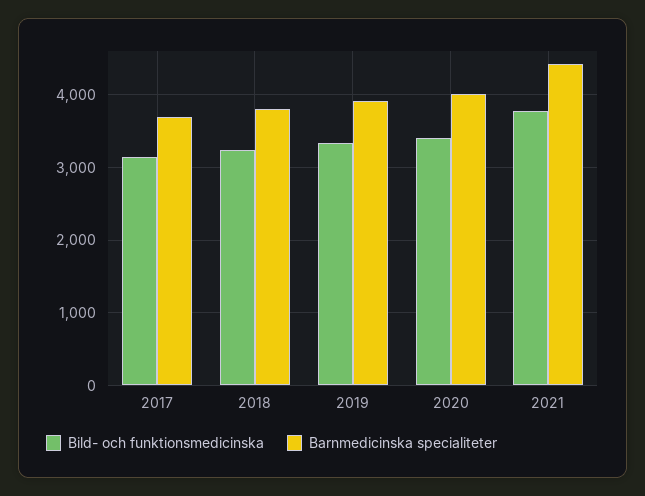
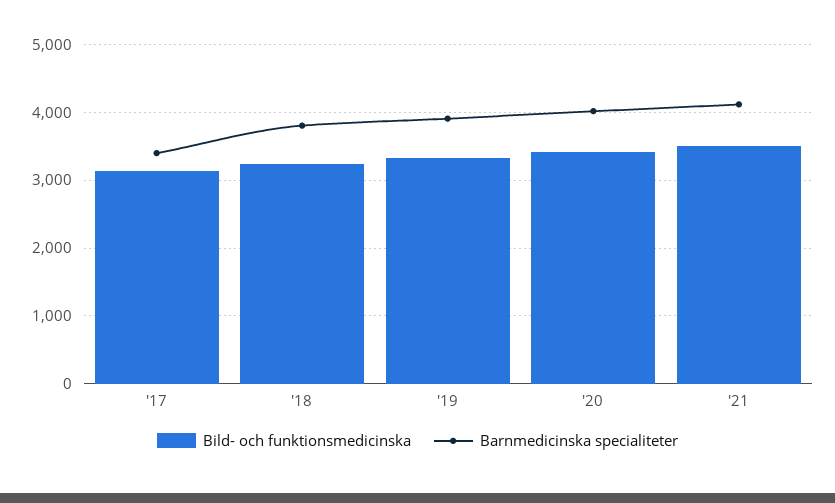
Barnmedicinska specialiteter, 2017: 3700 -> 3400
Bild- och funktionsmedicinska, 2021: 3800 -> 3500
Barnmedicinska specialiteter, 2021: 4400 -> 4100

